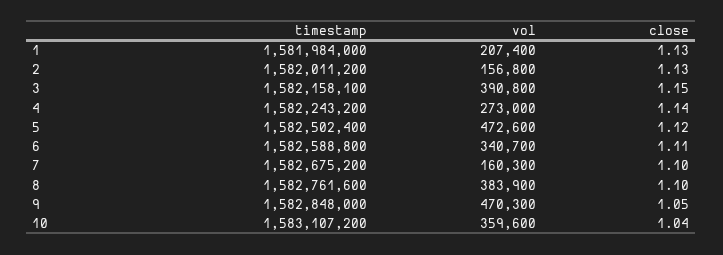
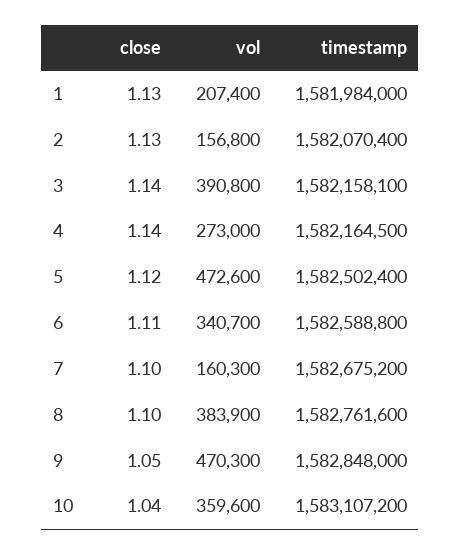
timestamp, 2: 1582011200 -> 1582070400
close, 3: 1.15 -> 1.14
timestamp, 4: 1582243200 -> 1582164500

